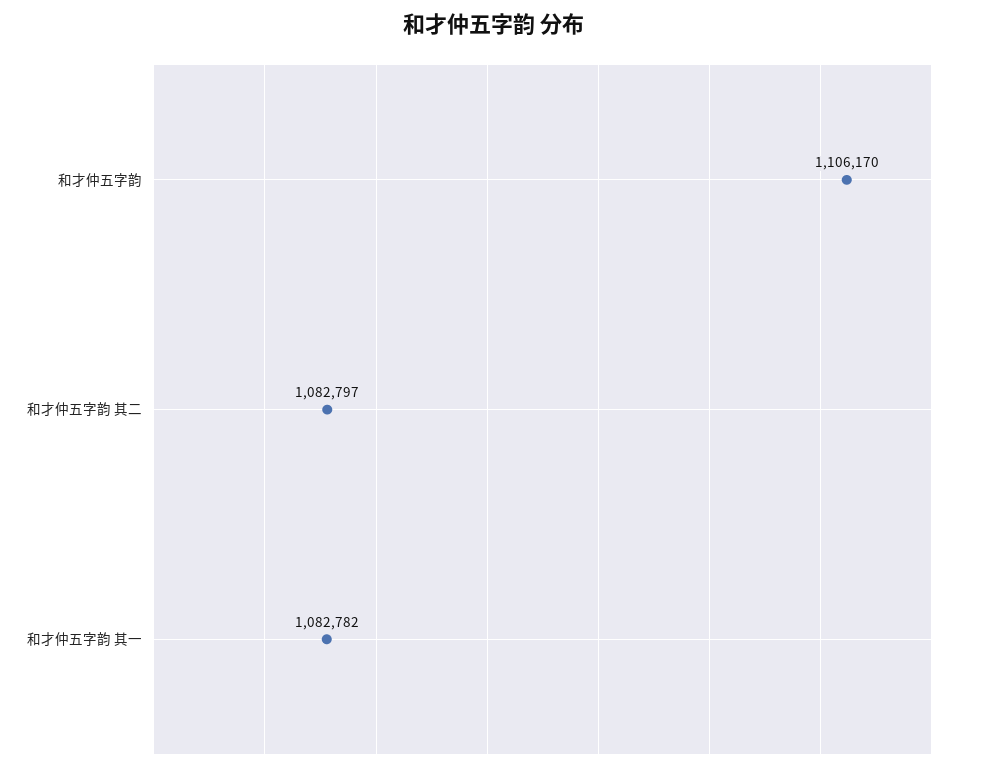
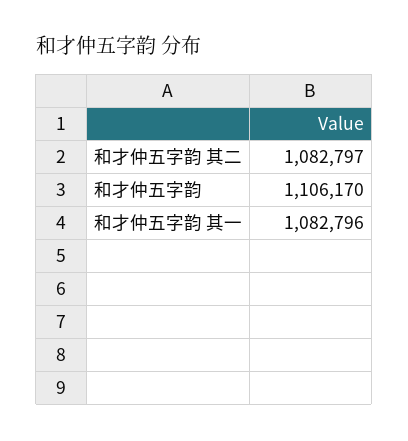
和才仲五字韵 其一: 1082782 -> 1082796

